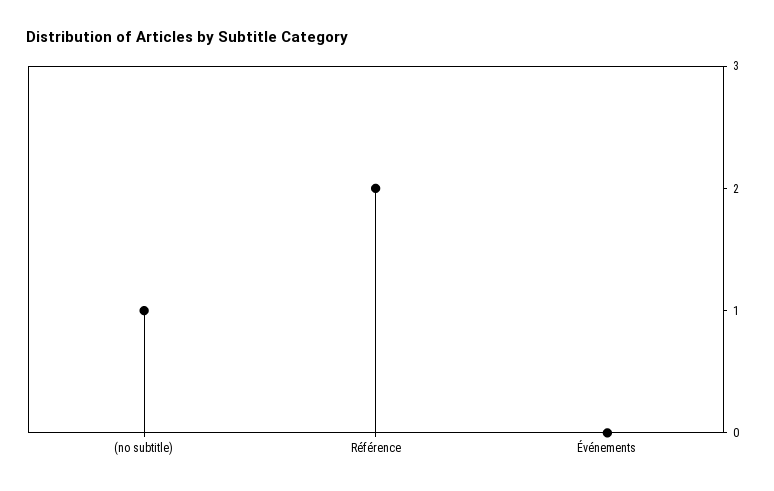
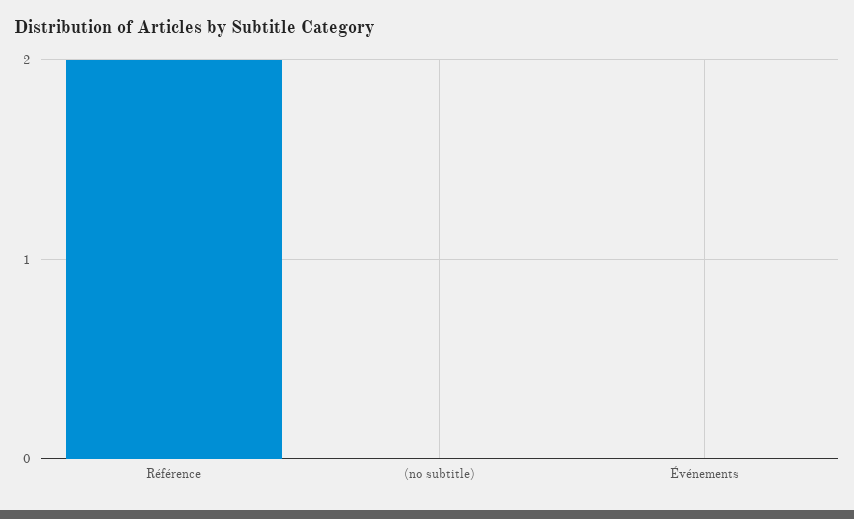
(no subtitle): 1 -> 0

